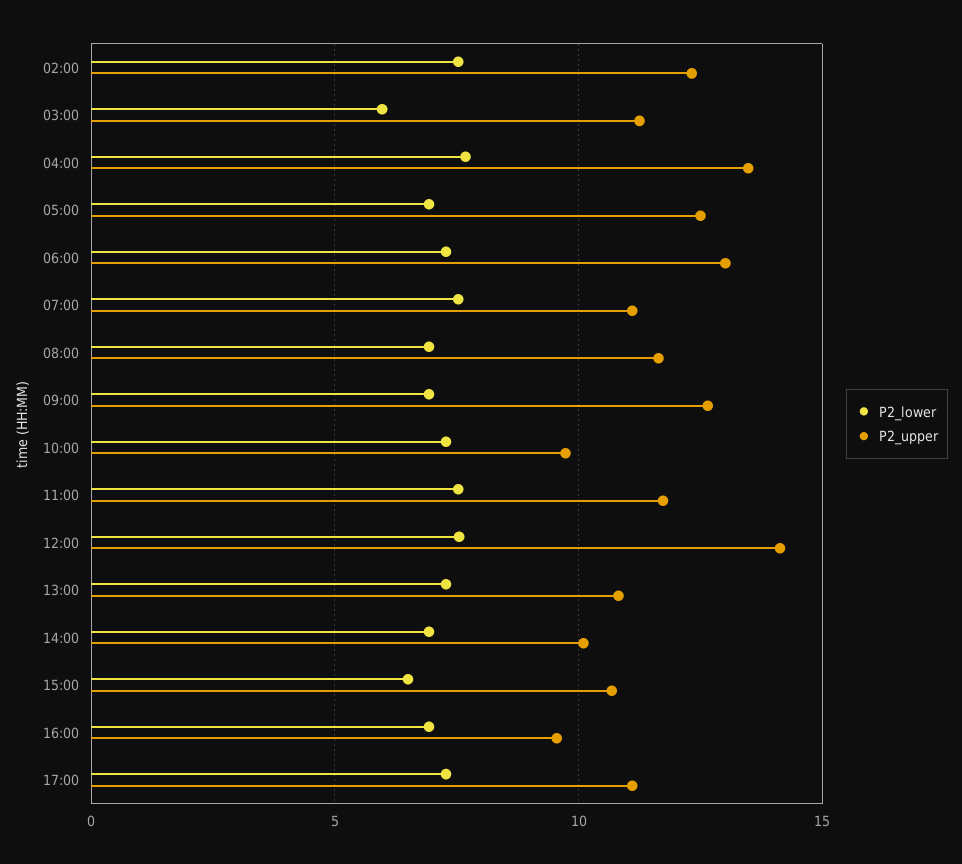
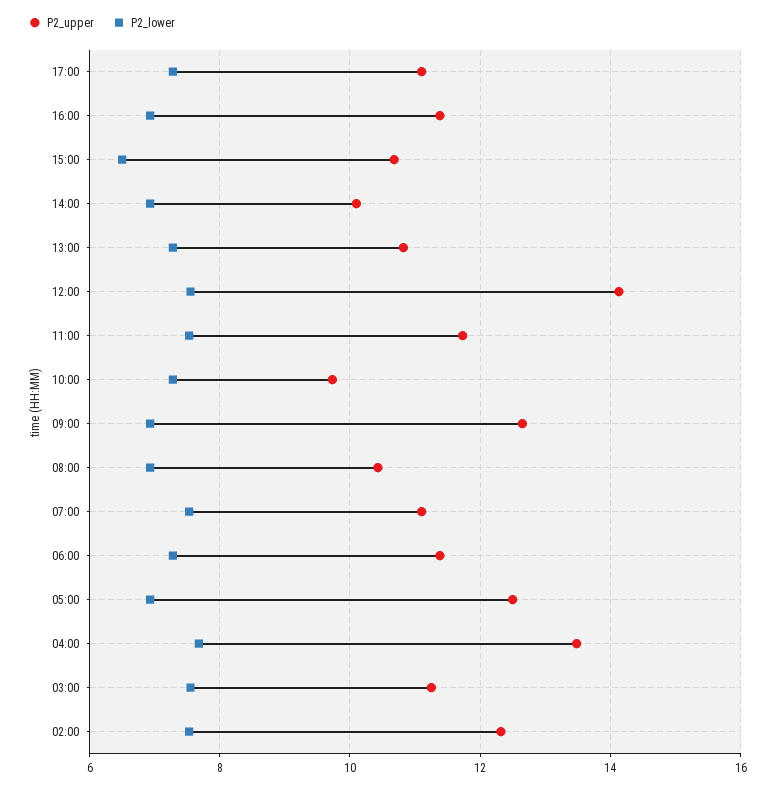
P2_lower, 03:00: 6 -> 7.6
P2_upper, 06:00: 13 -> 11.4
P2_upper, 08:00: 11.5 -> 10.4
P2_upper, 16:00: 9.5 -> 11.4

